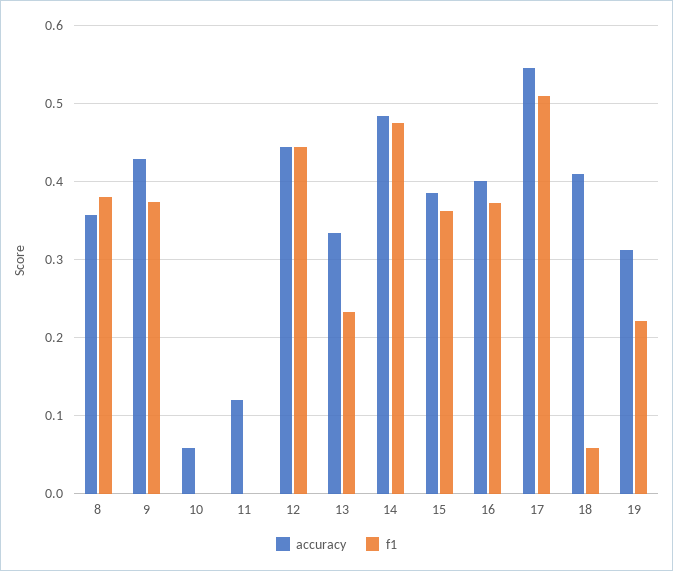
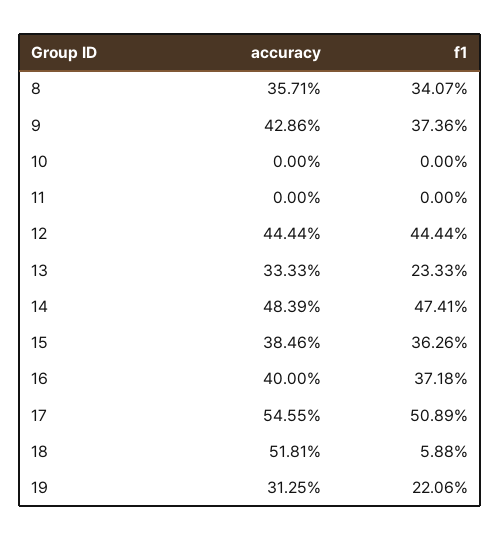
f1, 8: 0.38 -> 0.3407
accuracy, 10: 0.06 -> 0
accuracy, 11: 0.12 -> 0
accuracy, 18: 0.41 -> 0.5181

